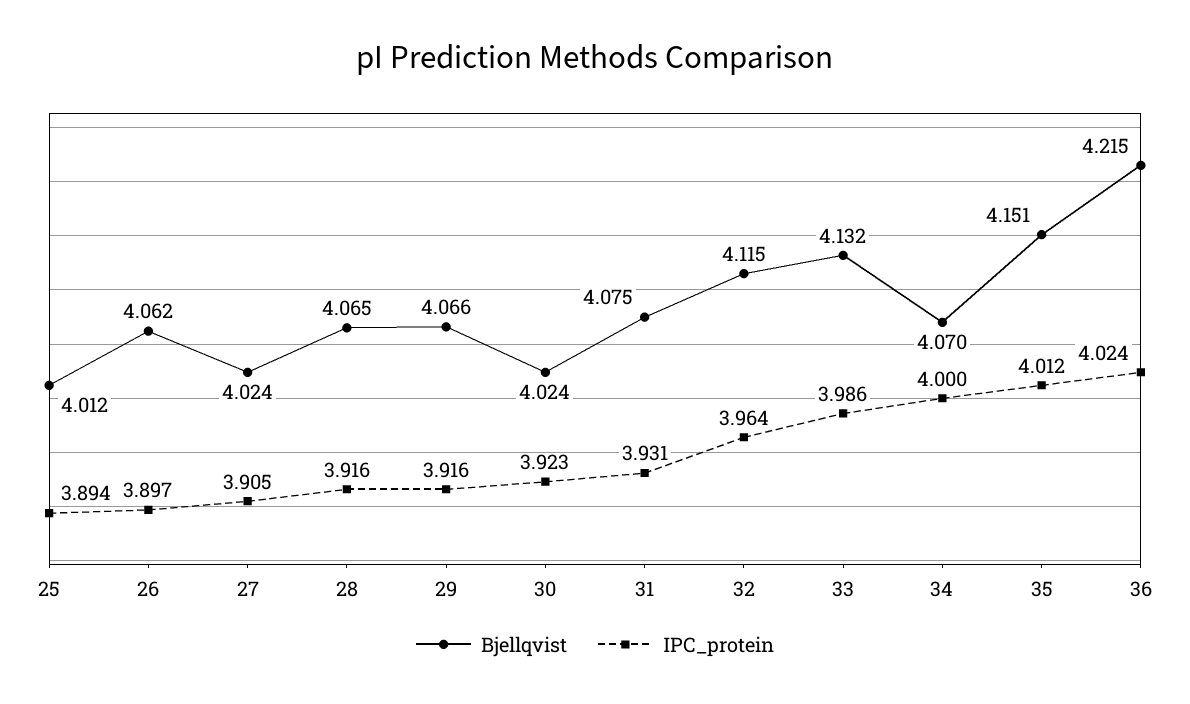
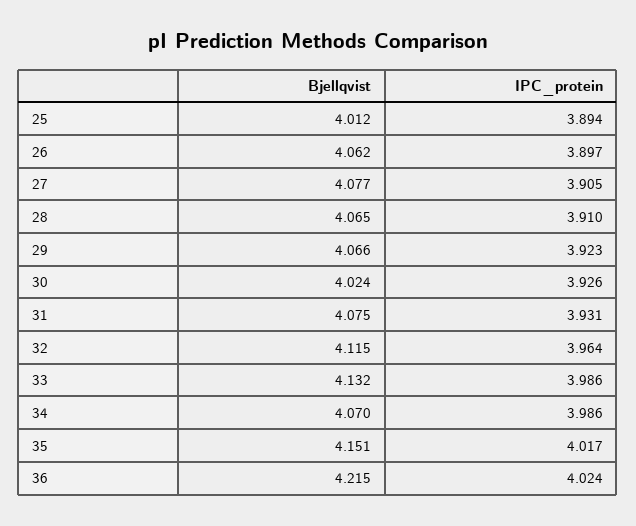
Bjellqvist, 27: 4.024 -> 4.077
IPC_protein, 28: 3.916 -> 3.91
IPC_protein, 29: 3.916 -> 3.923
IPC_protein, 30: 3.923 -> 3.926
IPC_protein, 34: 4 -> 3.986
IPC_protein, 35: 4.012 -> 4.017

